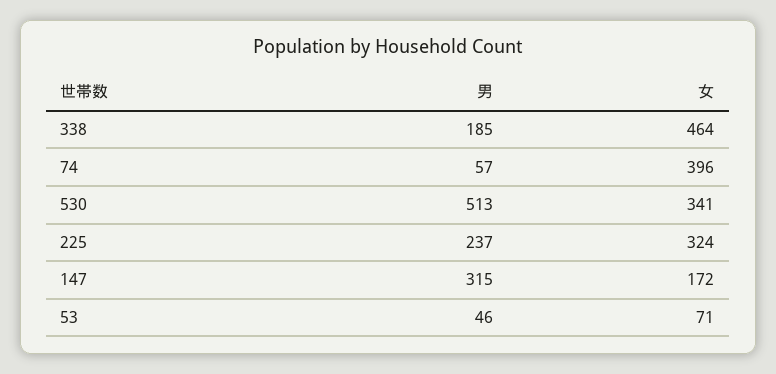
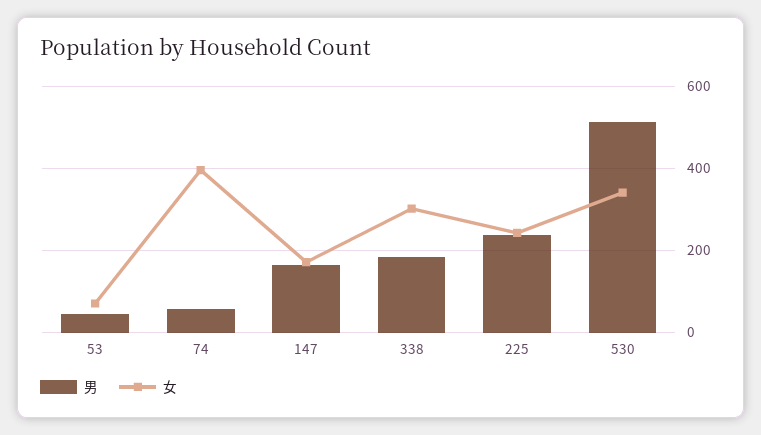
女, 338: 464 -> 300
女, 225: 324 -> 240
男, 147: 315 -> 160

